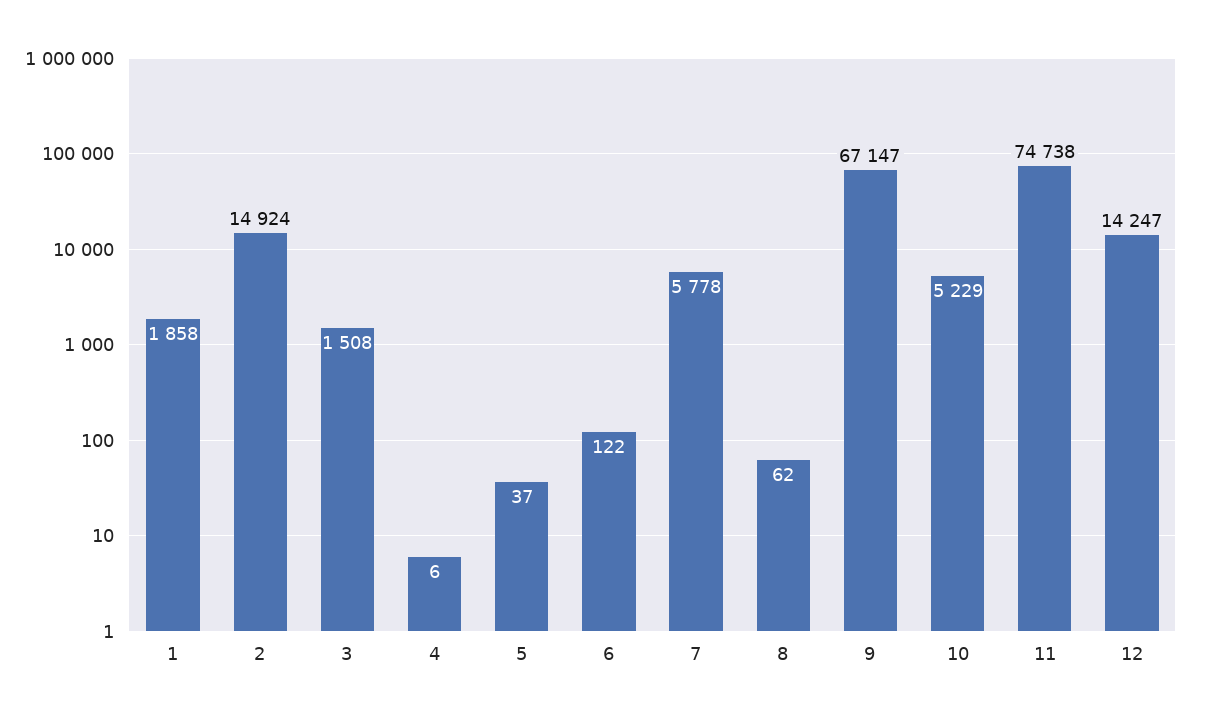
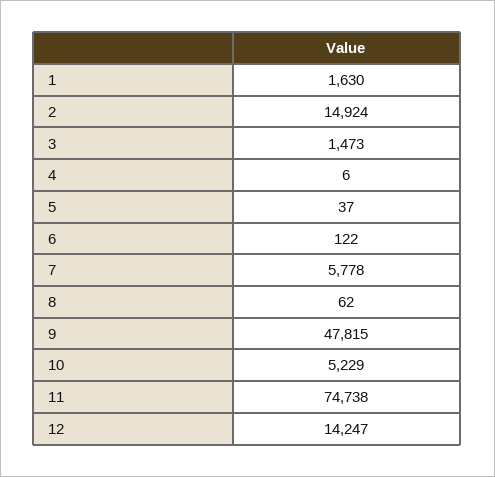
1: 1858 -> 1630
3: 1508 -> 1473
9: 67147 -> 47815

